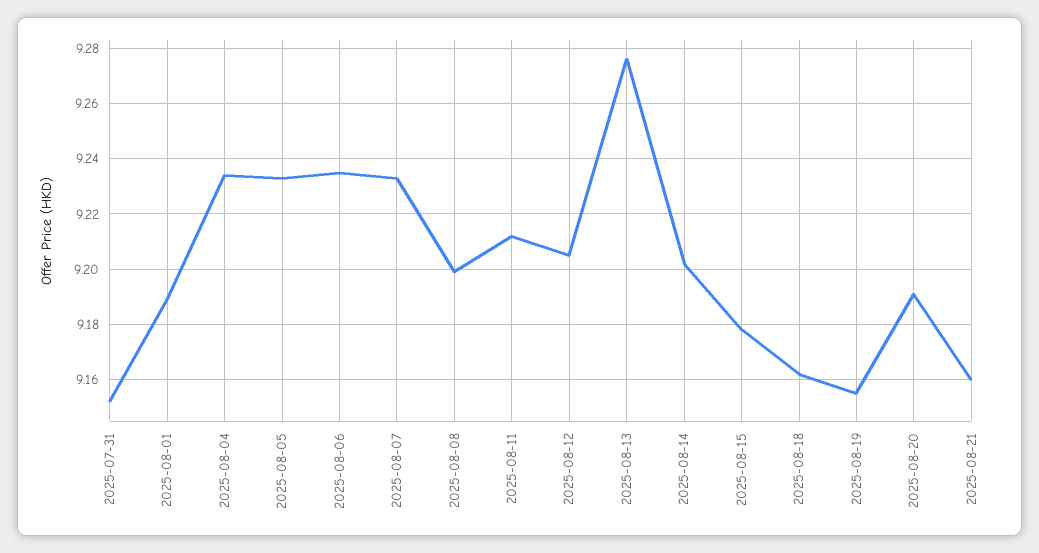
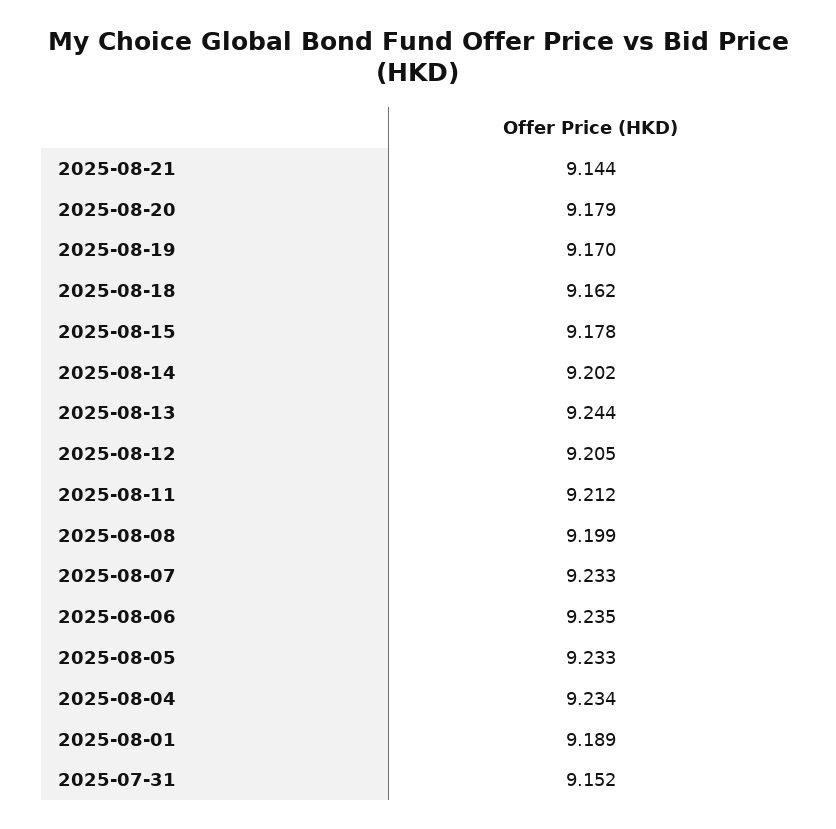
2025-08-13: 9.275 -> 9.244
2025-08-19: 9.155 -> 9.17
2025-08-20: 9.19 -> 9.179
2025-08-21: 9.16 -> 9.144

